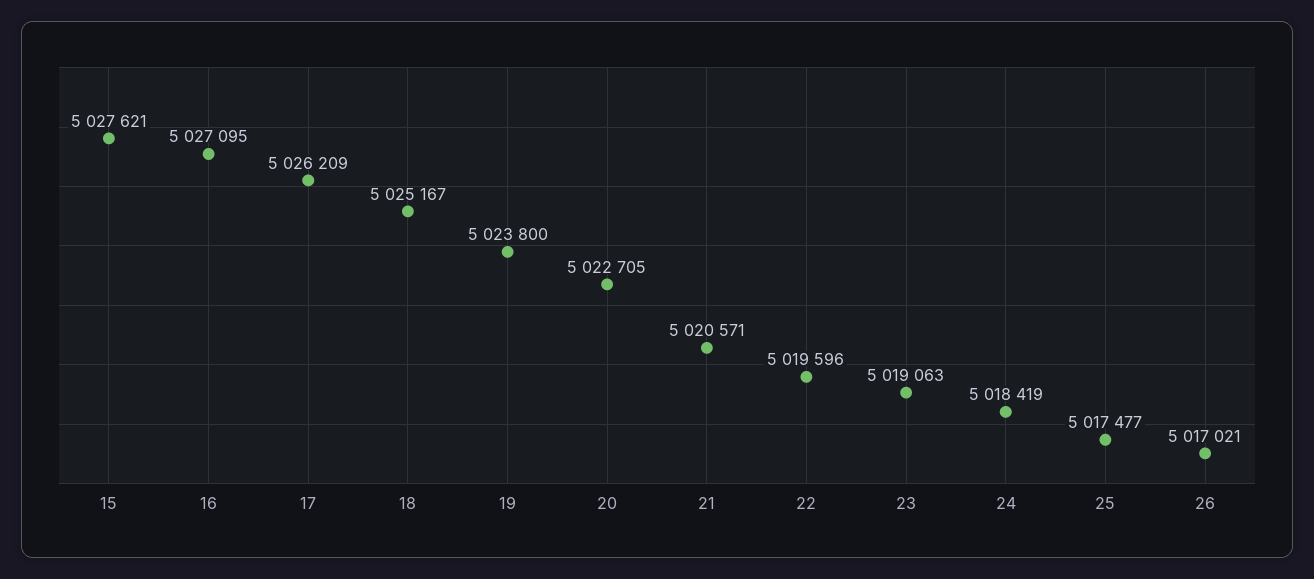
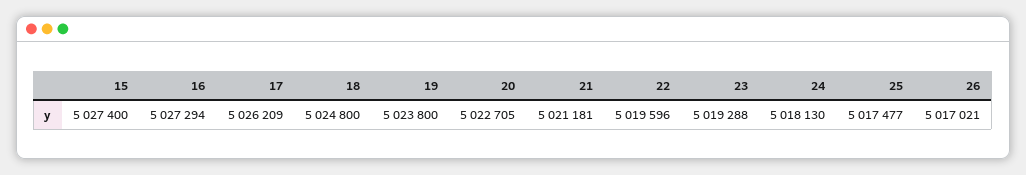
15: 5027621 -> 5027400
16: 5027095 -> 5027294
18: 5025167 -> 5024800
21: 5020571 -> 5021181
23: 5019063 -> 5019288
24: 5018419 -> 5018130

